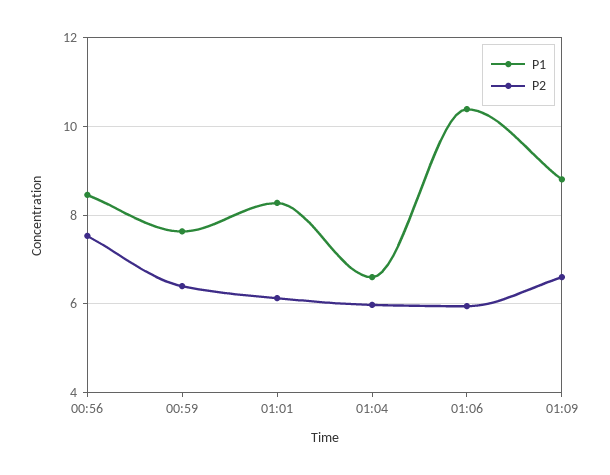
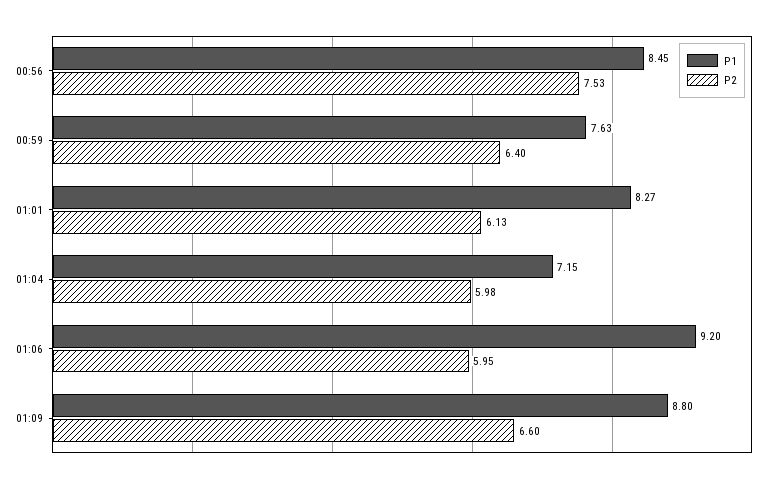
P1, 01:04: 6.6 -> 7.15
P1, 01:06: 10.4 -> 9.2

